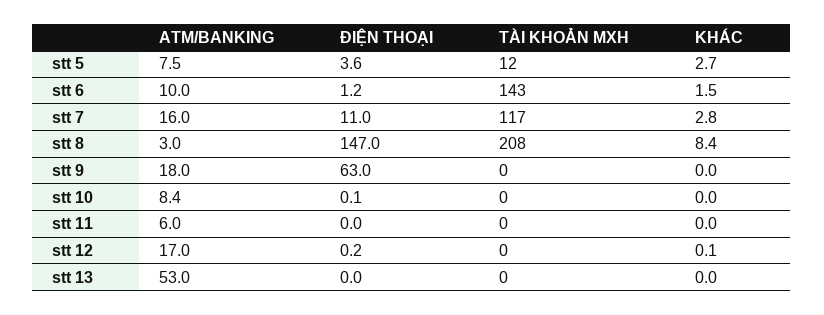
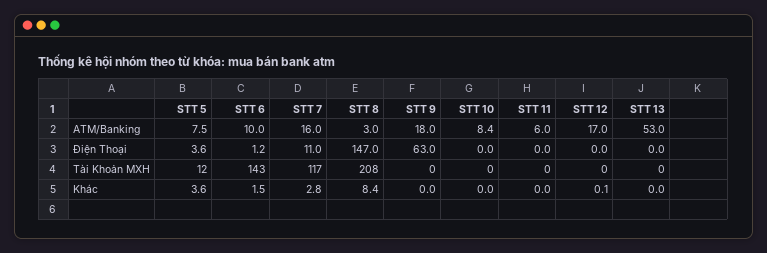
KHÁC, stt 5: 2.7 -> 3.6
ĐIỆN THOẠI, stt 10: 0.1 -> 0
ĐIỆN THOẠI, stt 12: 0.2 -> 0

